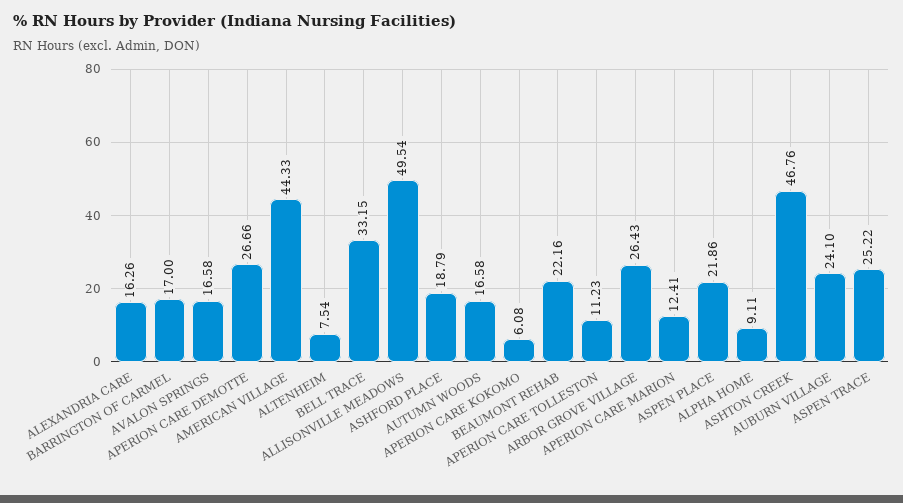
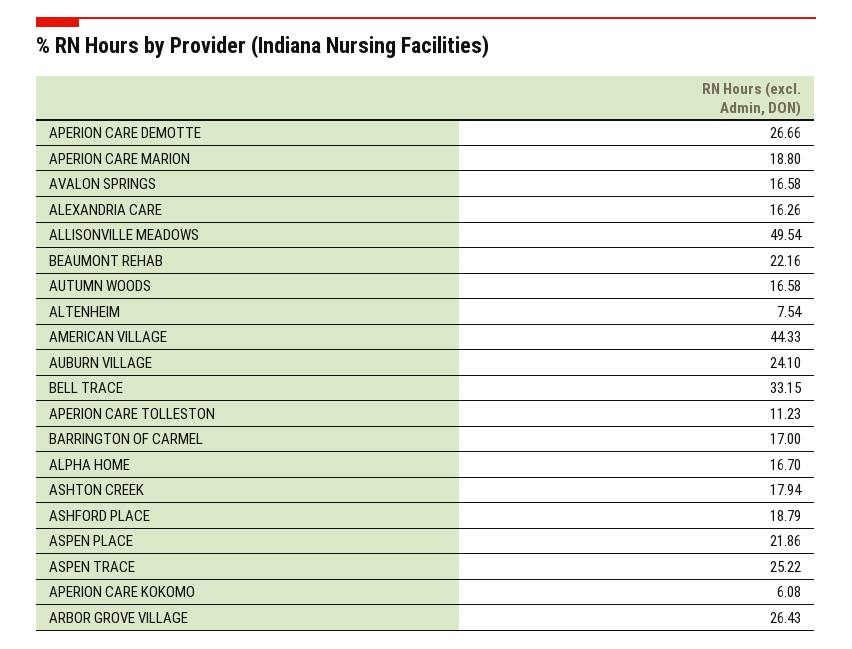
APERION CARE MARION: 12.41 -> 18.8
ALPHA HOME: 9.11 -> 16.7
ASHTON CREEK: 46.76 -> 17.94

